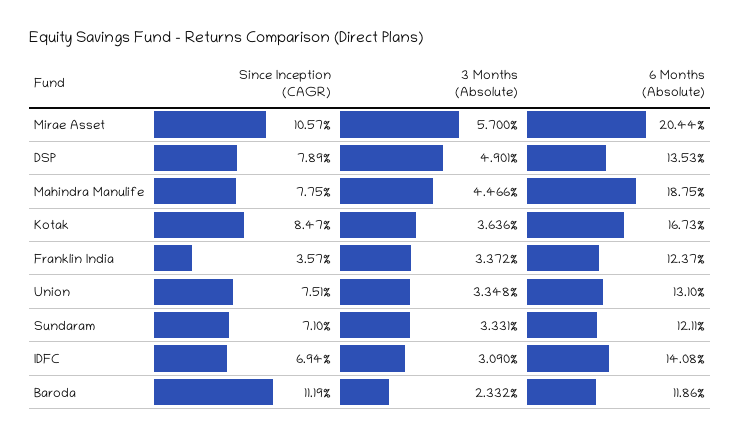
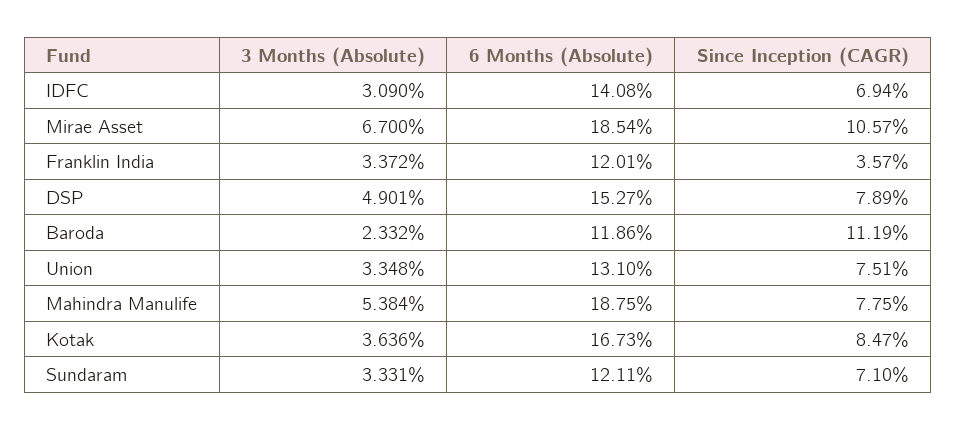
3 Months (Absolute), Mirae Asset: 5.7 -> 6.7
6 Months (Absolute), Mirae Asset: 20.44 -> 18.54
6 Months (Absolute), DSP: 13.53 -> 15.27
3 Months (Absolute), Mahindra Manulife: 4.466 -> 5.384
6 Months (Absolute), Franklin India: 12.37 -> 12.01

